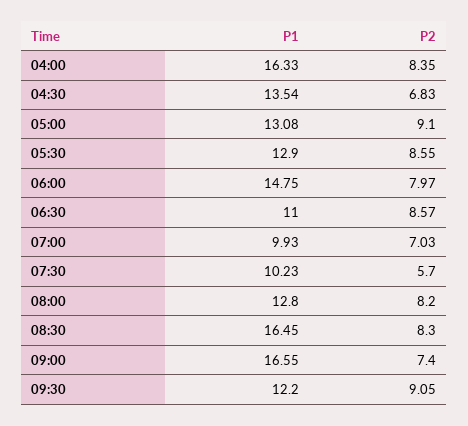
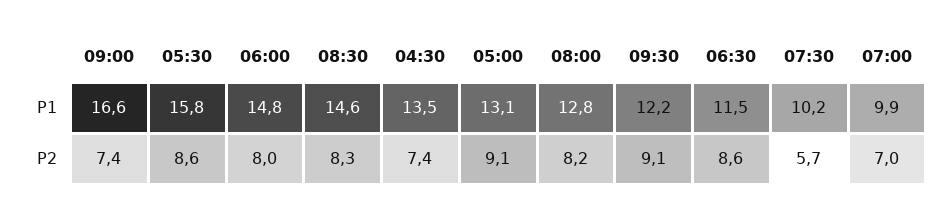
P1, 04:00: 16.33 -> none
P2, 04:00: 8.35 -> none
P2, 04:30: 6.83 -> 7.4
P1, 05:30: 12.9 -> 15.8
P1, 06:30: 11 -> 11.5
P1, 08:30: 16.45 -> 14.6

